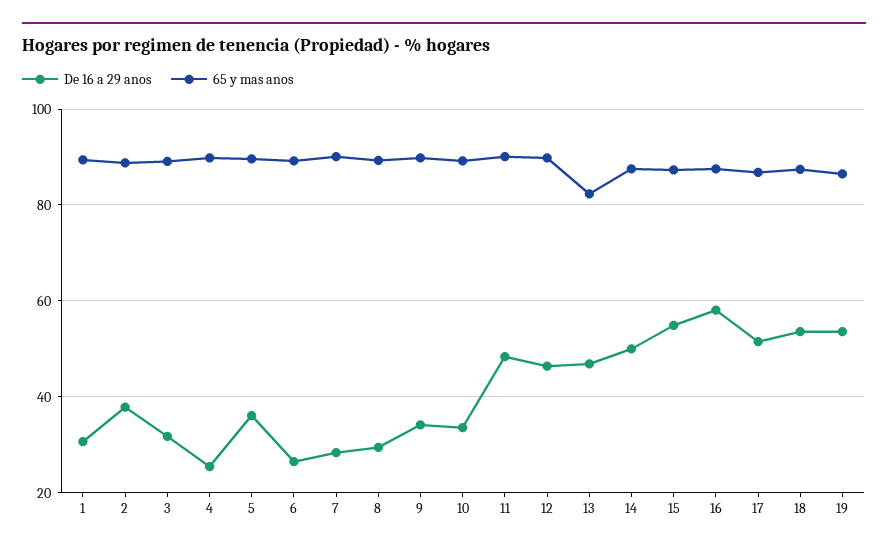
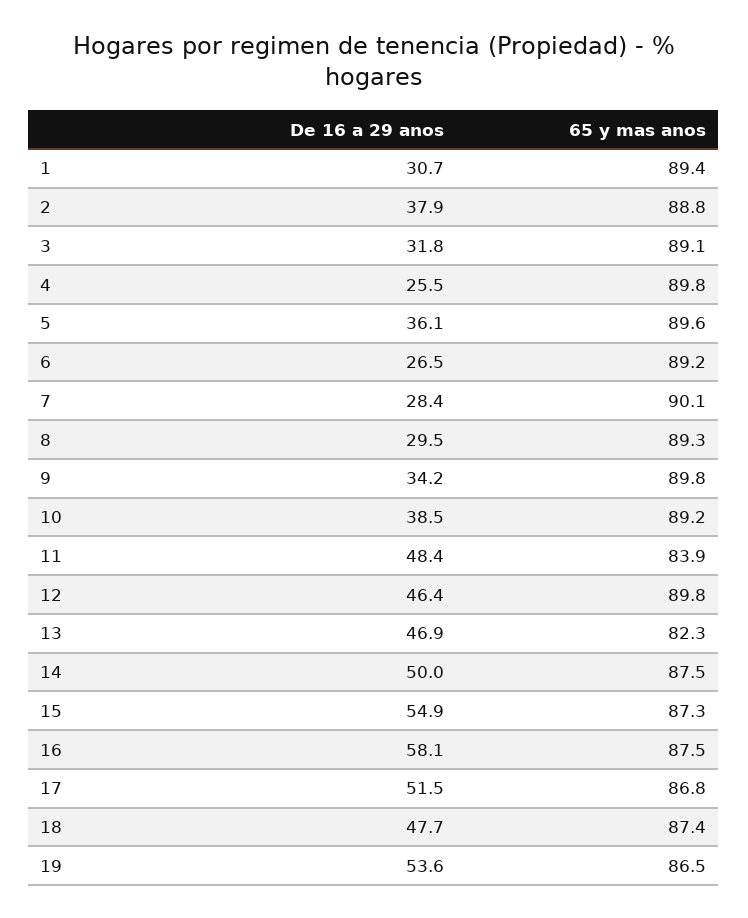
De 16 a 29 anos, 10: 34 -> 38.5
65 y mas anos, 11: 90 -> 83.9
De 16 a 29 anos, 18: 54 -> 47.7

